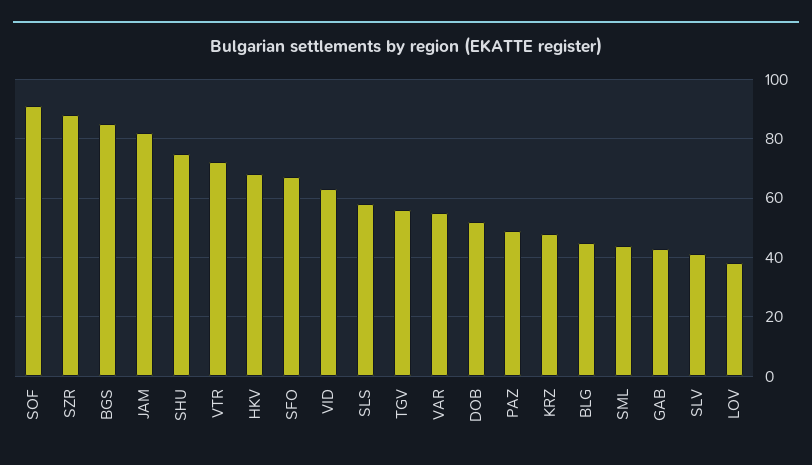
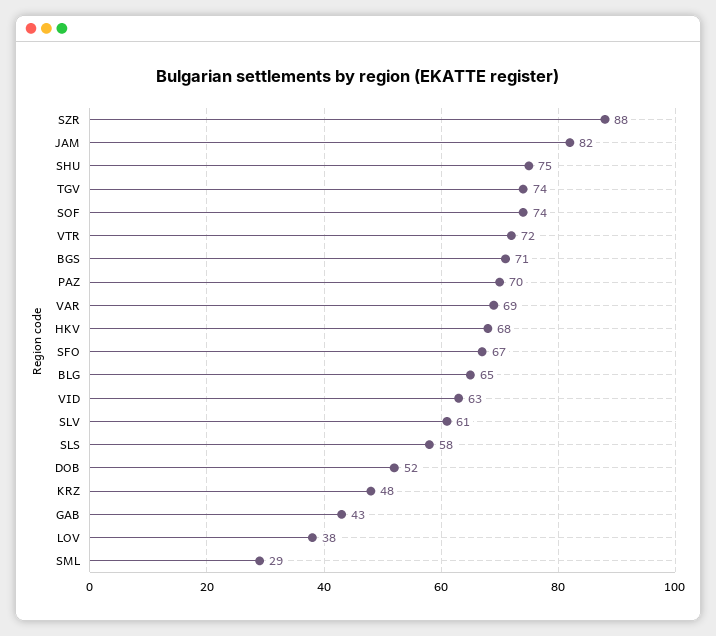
SOF: 90 -> 74
BGS: 85 -> 71
TGV: 55 -> 74
VAR: 55 -> 69
PAZ: 50 -> 70
BLG: 45 -> 65
SML: 45 -> 29
SLV: 40 -> 61

